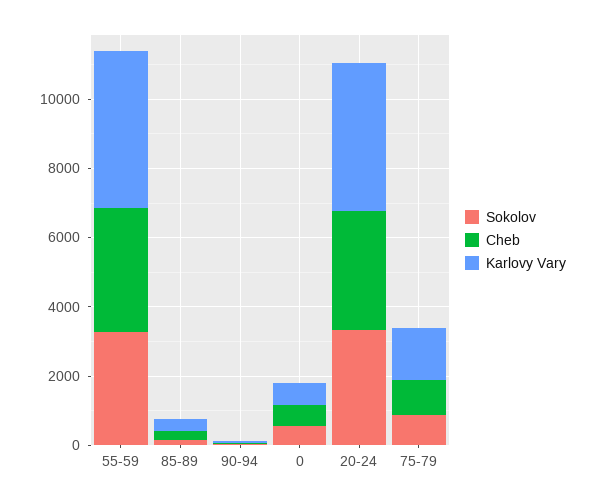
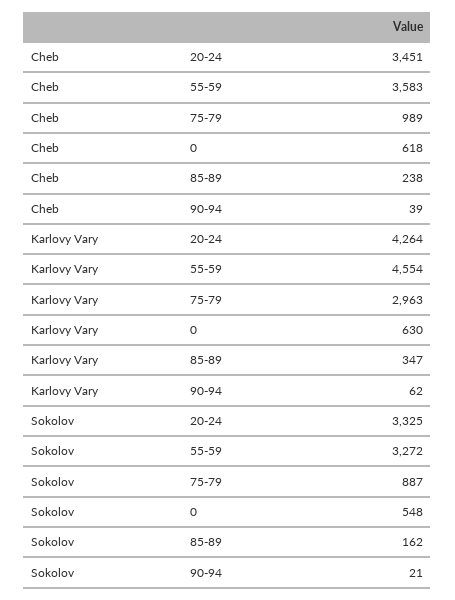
Karlovy Vary, 75-79: 1500 -> 2963

